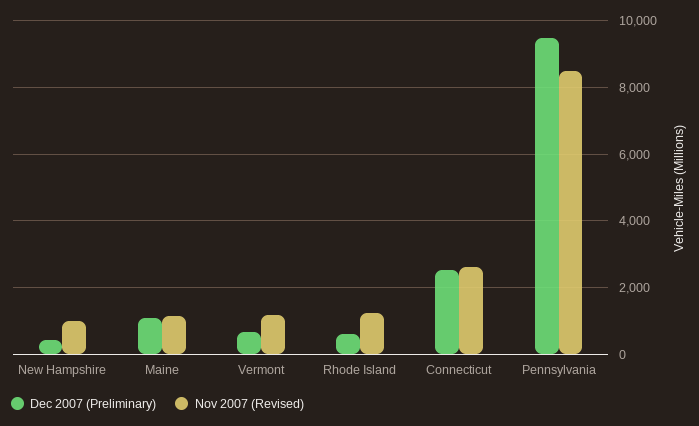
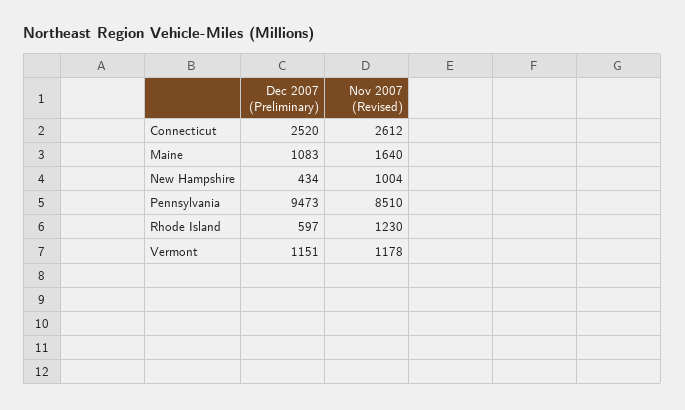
Nov 2007 (Revised), Maine: 1200 -> 1640
Dec 2007 (Preliminary), Vermont: 600 -> 1151

